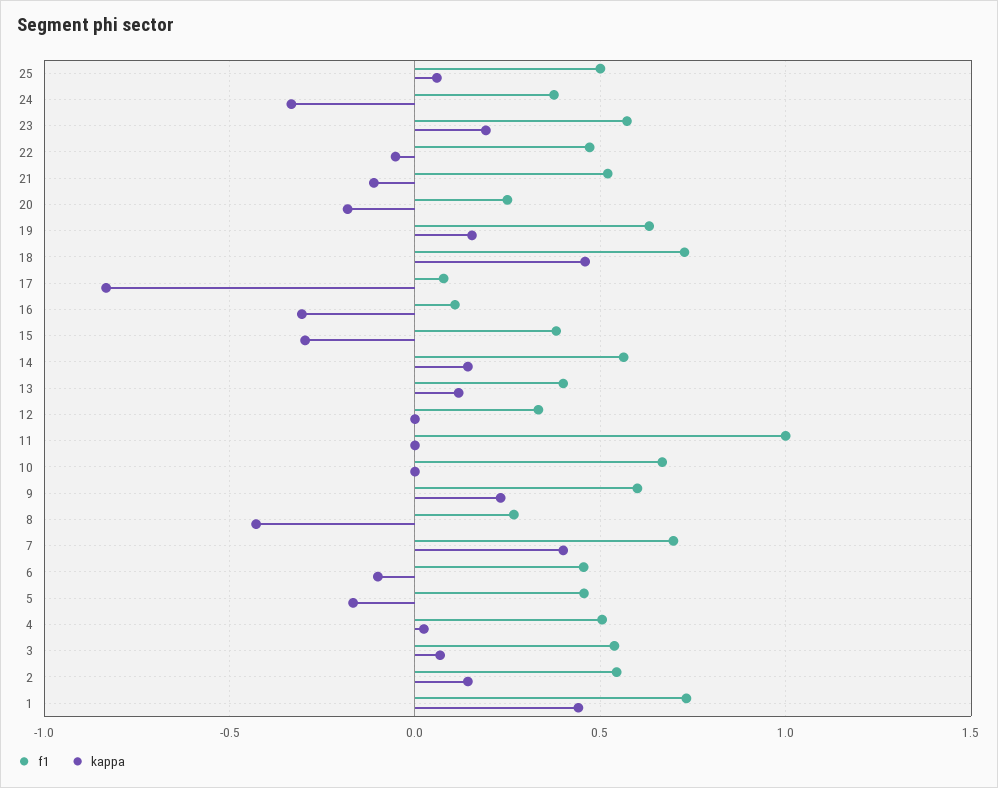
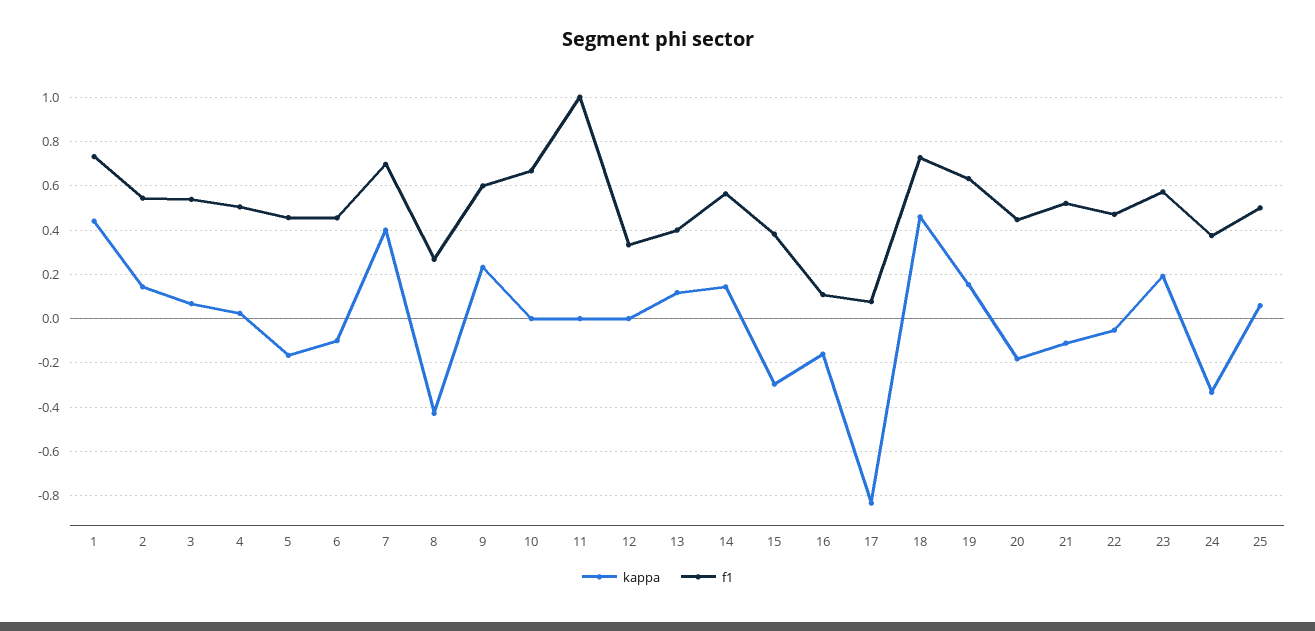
f1, 20: 0.25 -> 0.45
kappa, 16: -0.3 -> -0.15

